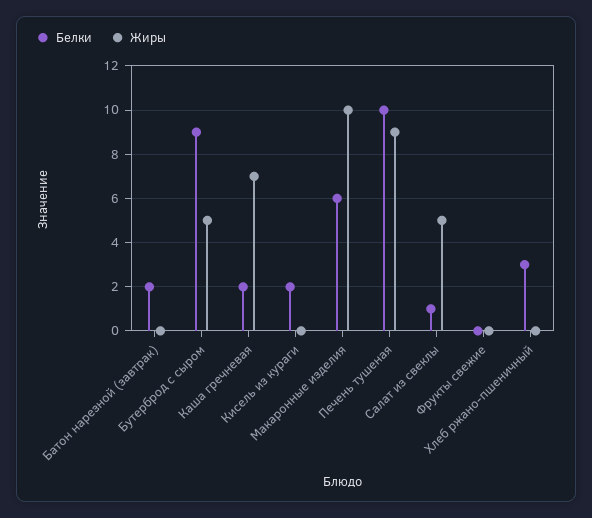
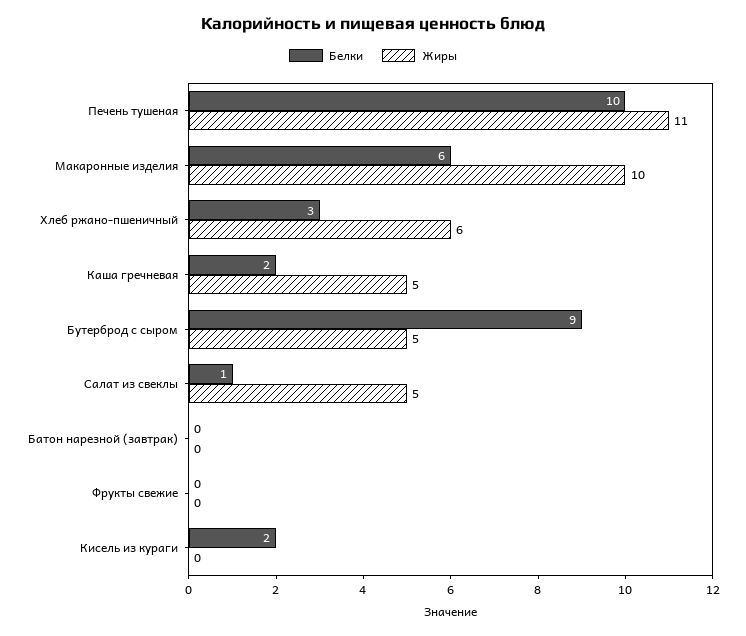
Белки, Батон нарезной (завтрак): 2 -> 0
Жиры, Каша гречневая: 7 -> 5
Жиры, Печень тушеная: 9 -> 11
Жиры, Хлеб ржано-пшеничный: 0 -> 6

